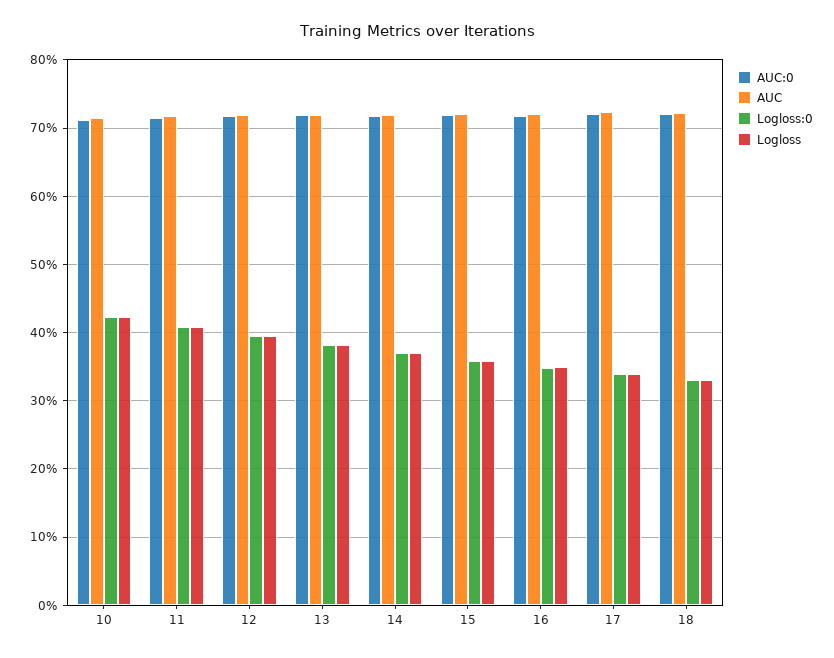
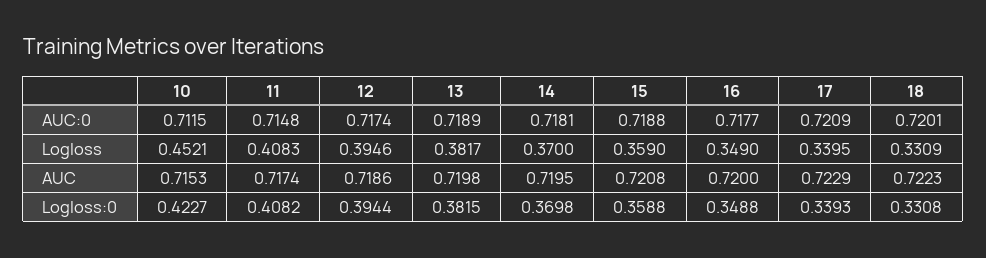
Logloss, 10: 0.42 -> 0.4521

